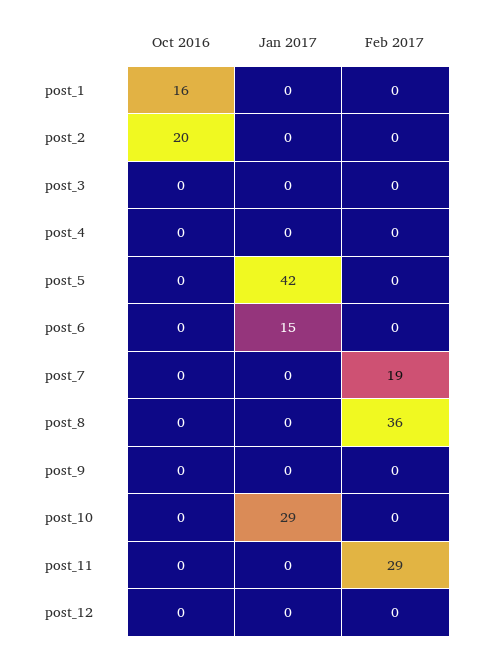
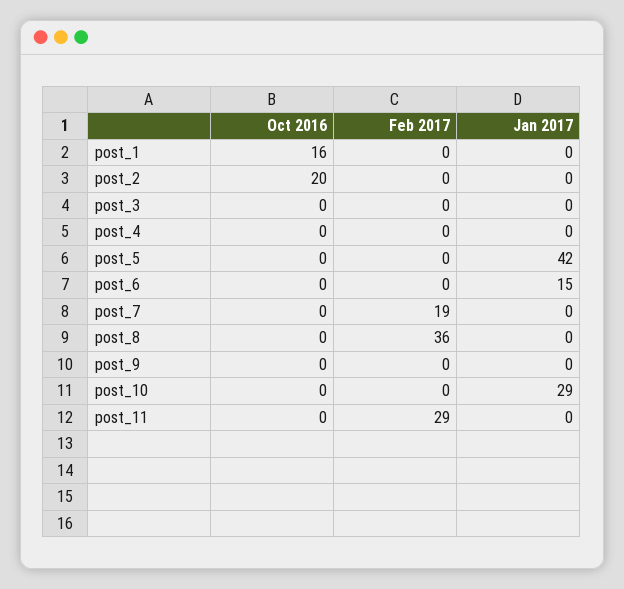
Oct 2016, post_12: 0 -> none
Jan 2017, post_12: 0 -> none
Feb 2017, post_12: 0 -> none

